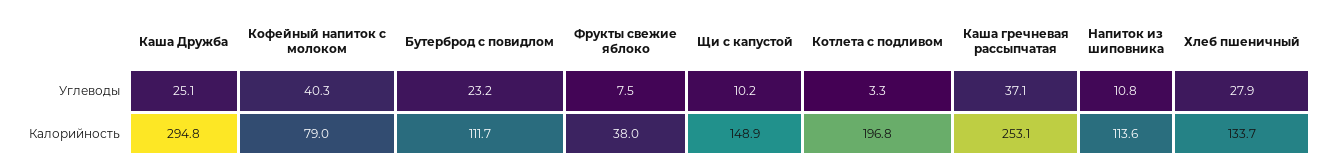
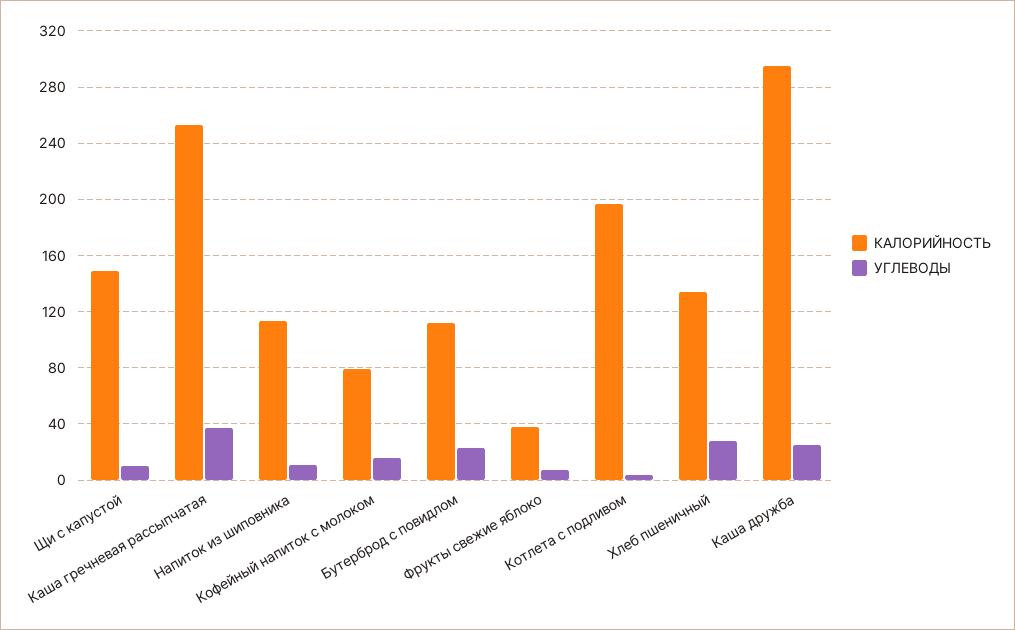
Углеводы, Кофейный напиток с молоком: 40.3 -> 15

